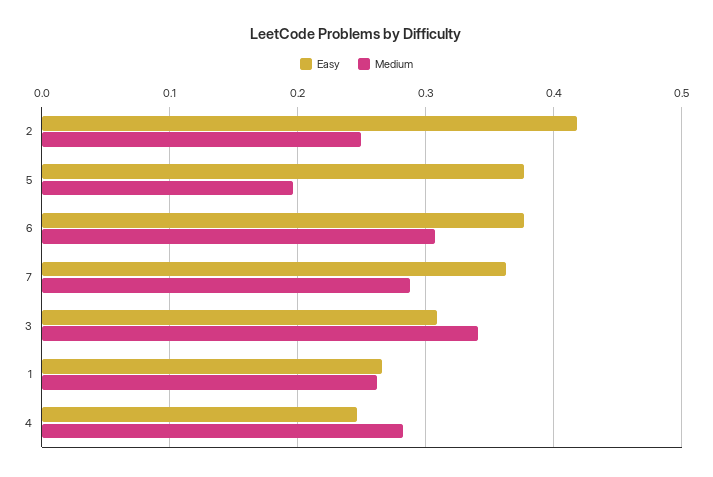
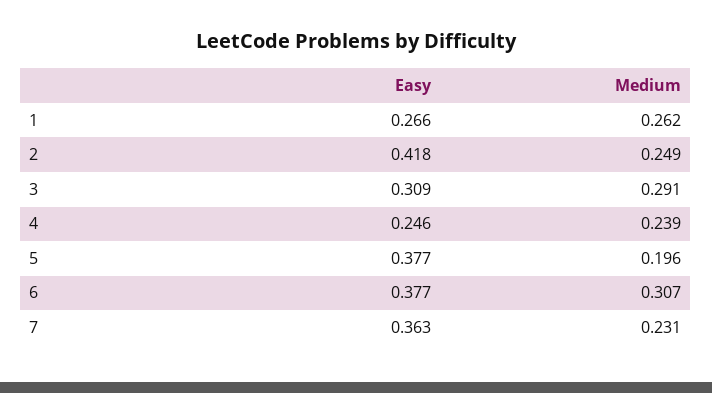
Medium, 7: 0.29 -> 0.231
Medium, 3: 0.34 -> 0.291
Medium, 4: 0.28 -> 0.239

